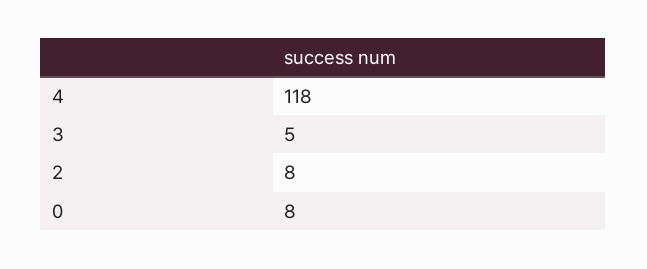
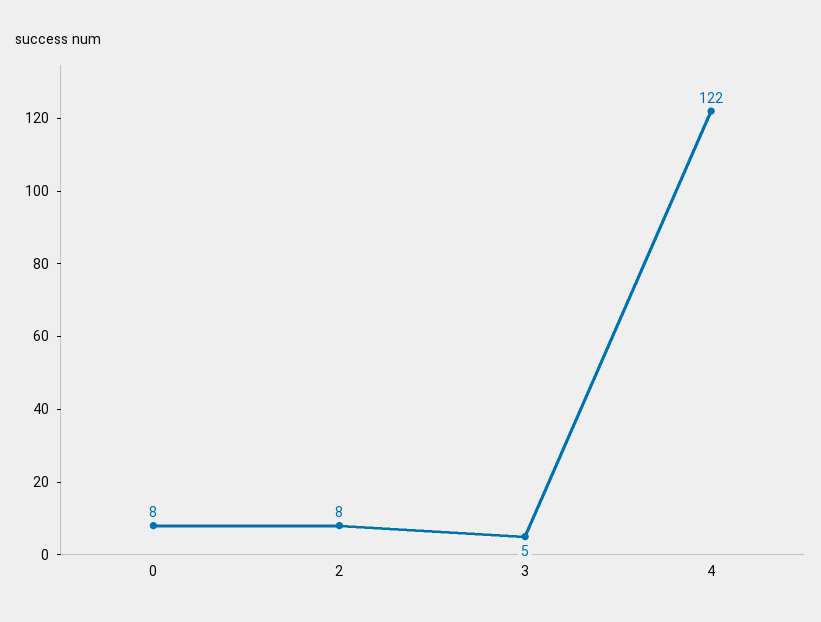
4: 118 -> 122

